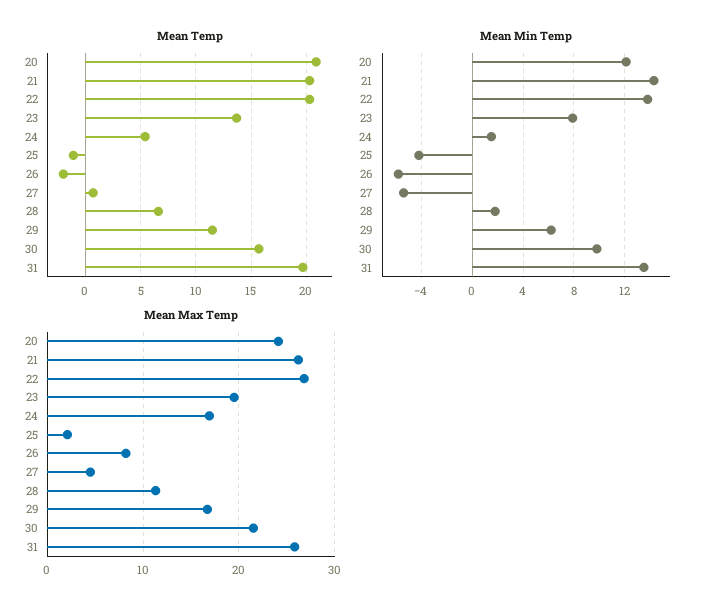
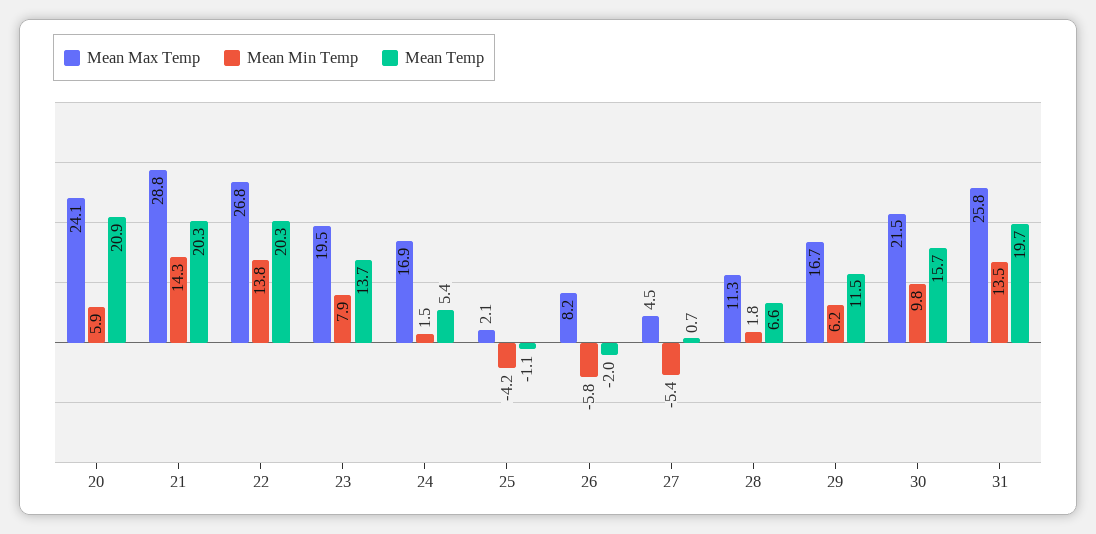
Mean Min Temp, 20: 12 -> 5.9
Mean Max Temp, 21: 26 -> 28.8

